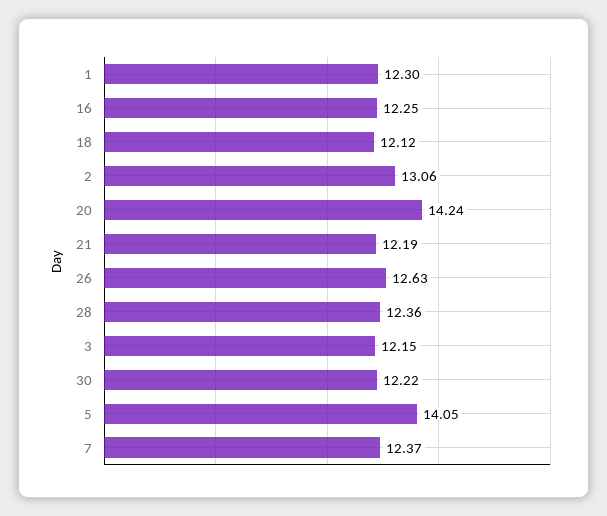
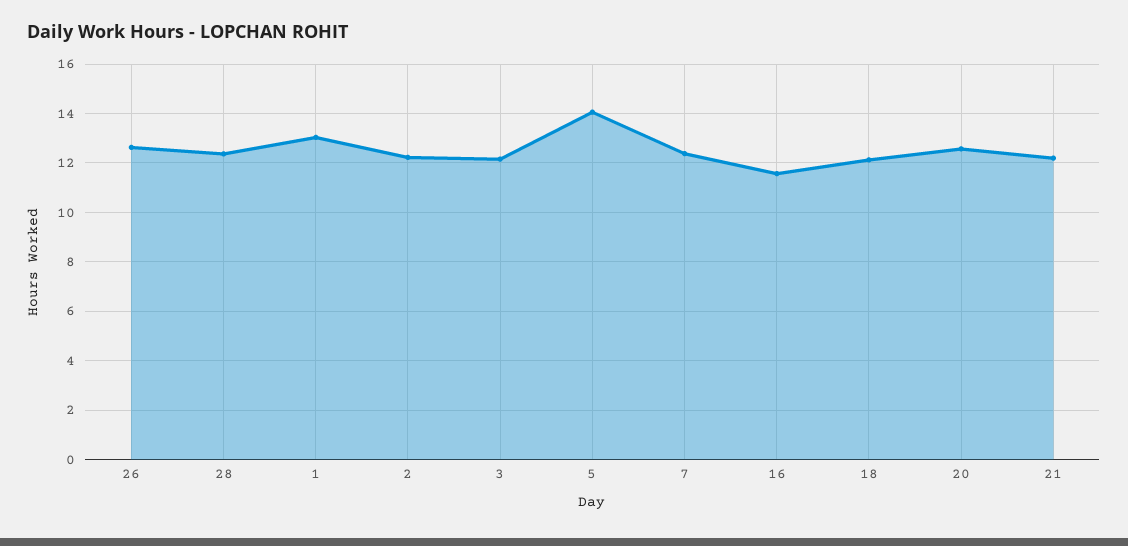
1: 12.3 -> 13
16: 12.25 -> 11.5
2: 13.06 -> 12.25
20: 14.24 -> 12.5
30: 12.22 -> none

